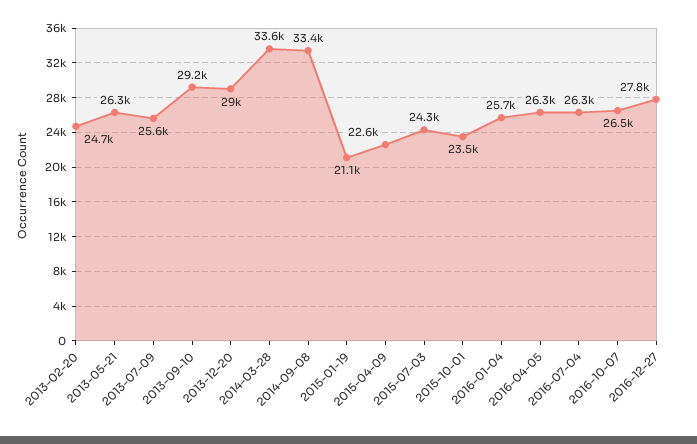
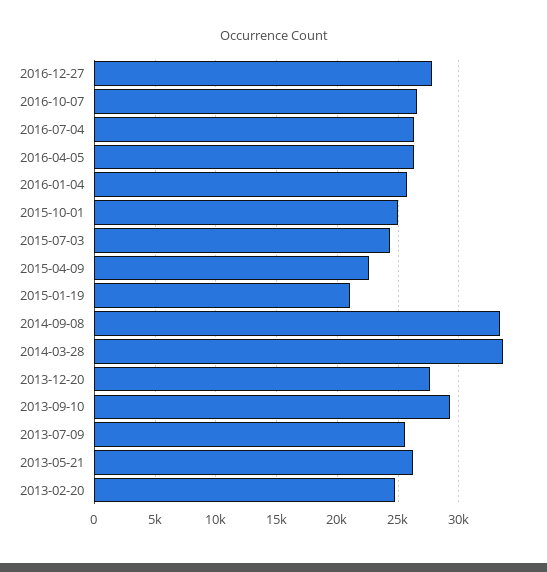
2013-12-20: 29000 -> 27500
2015-10-01: 23500 -> 25000

